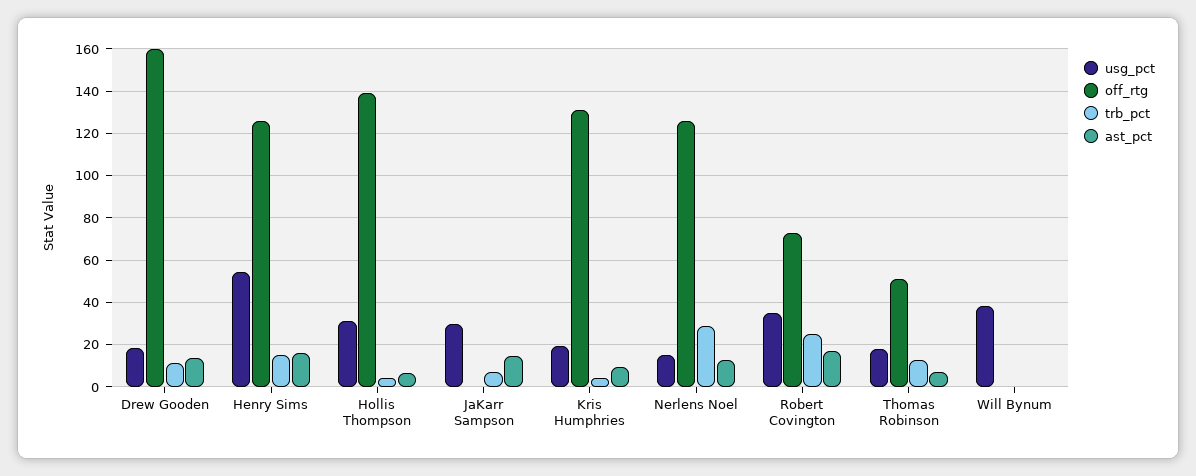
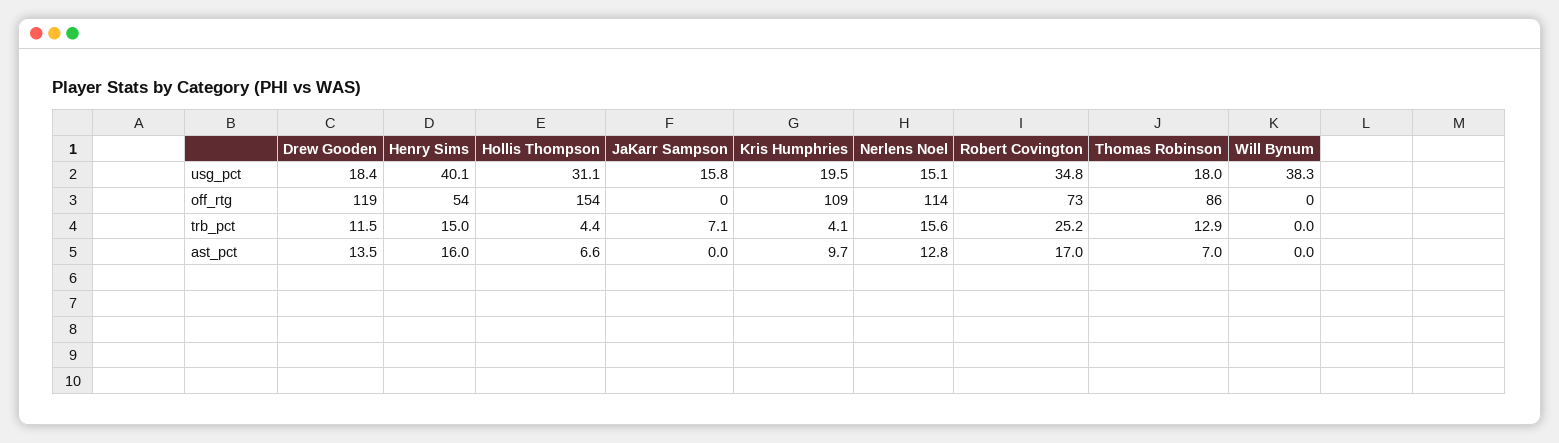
off_rtg, Drew Gooden: 160 -> 119
usg_pct, Henry Sims: 55 -> 40.1
off_rtg, Henry Sims: 125 -> 54
off_rtg, Hollis Thompson: 140 -> 154
usg_pct, JaKarr Sampson: 30 -> 15.8
ast_pct, JaKarr Sampson: 15 -> 0
off_rtg, Kris Humphries: 130 -> 109
off_rtg, Nerlens Noel: 125 -> 114
trb_pct, Nerlens Noel: 30 -> 15.6
off_rtg, Thomas Robinson: 50 -> 86

